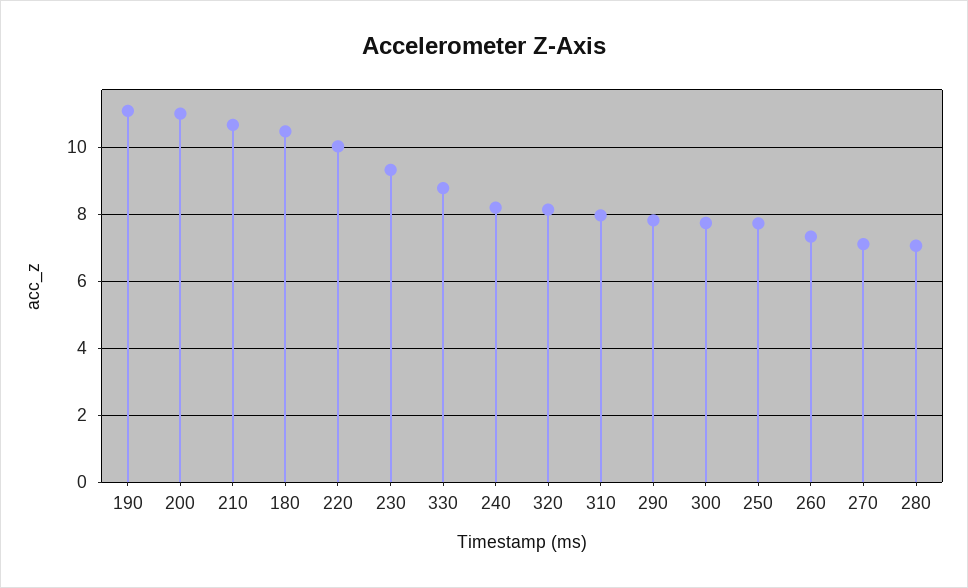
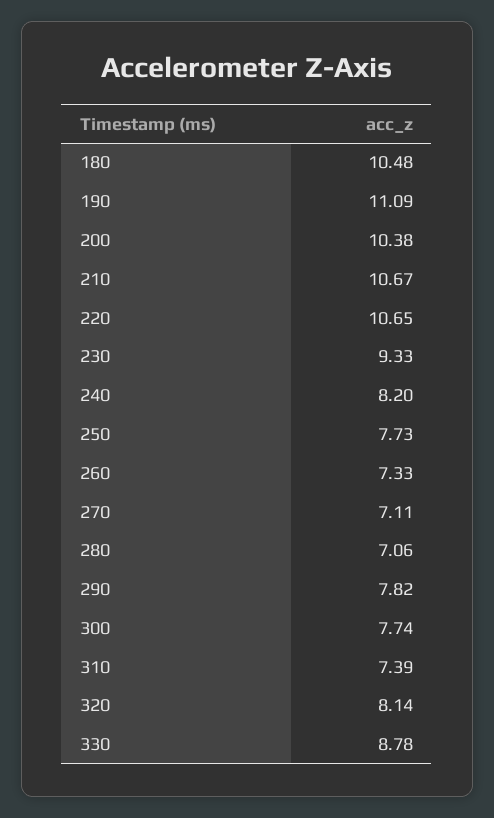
200: 11 -> 10.38
220: 10 -> 10.65
310: 8 -> 7.39

